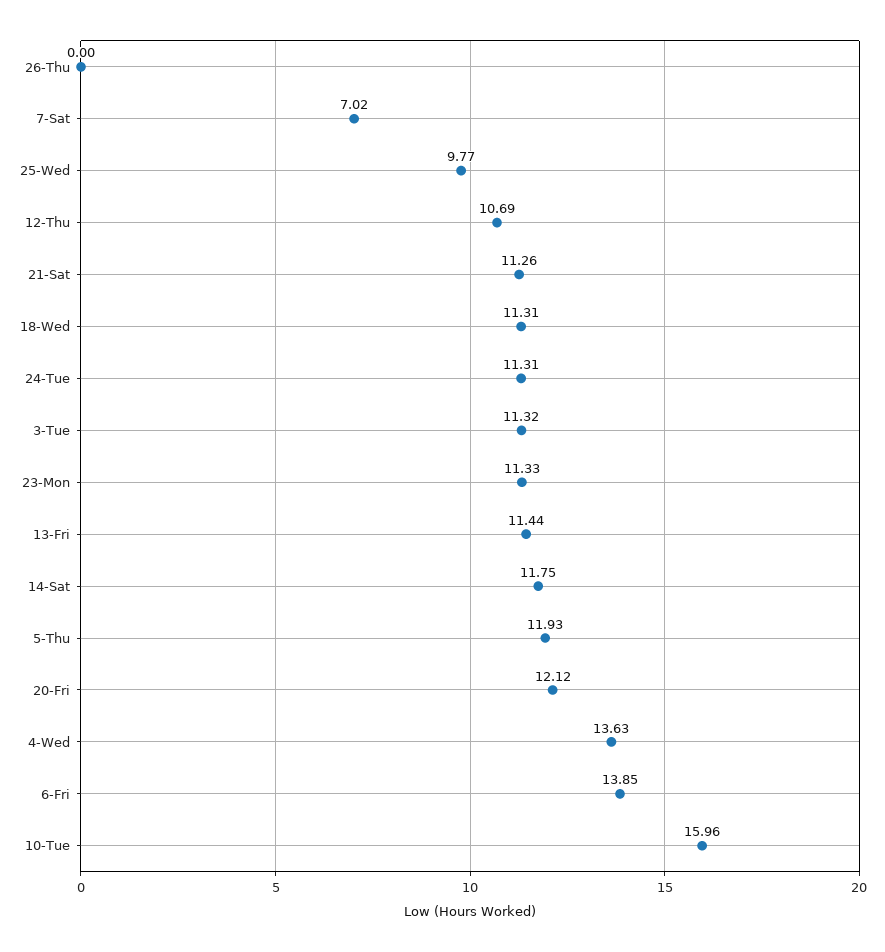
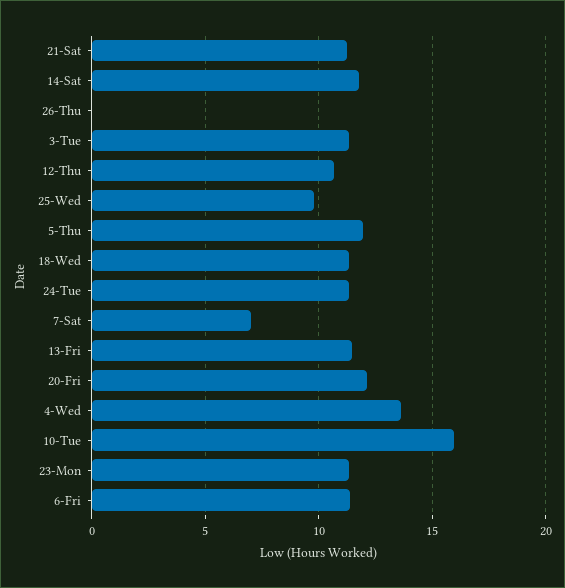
6-Fri: 13.85 -> 11.5

